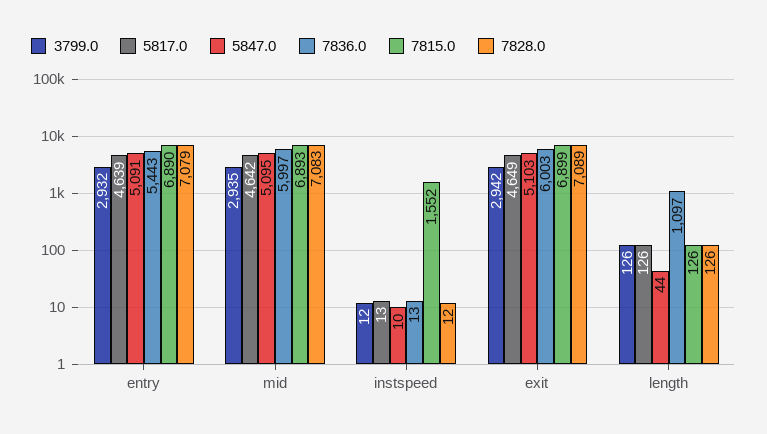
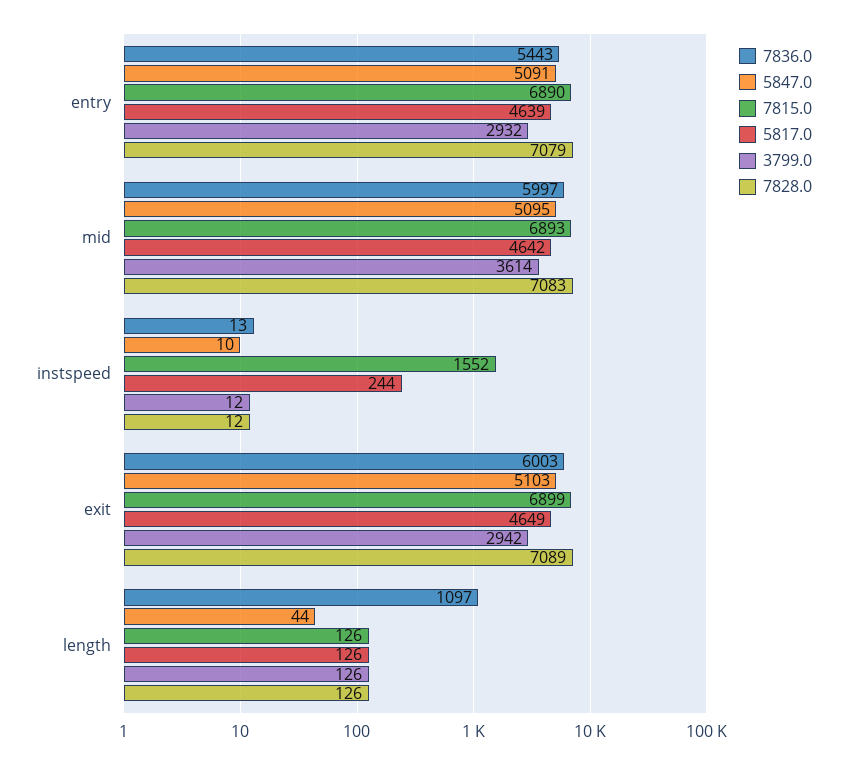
3799.0, mid: 2935 -> 3614
5817.0, instspeed: 13 -> 244

